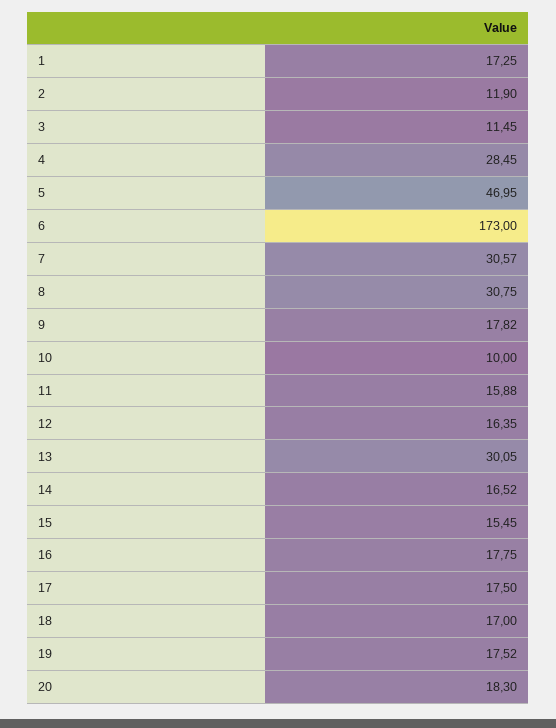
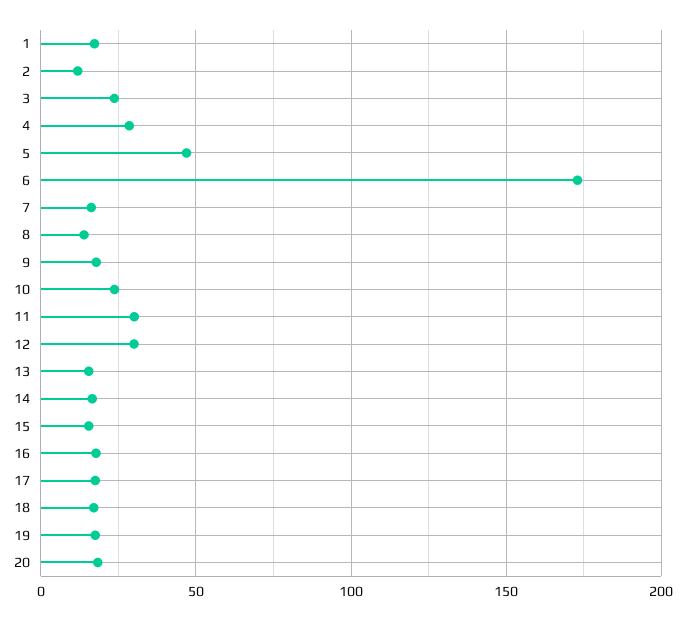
3: 11.45 -> 25
7: 30.57 -> 15
8: 30.75 -> 15
10: 10 -> 25
11: 15.88 -> 30
12: 16.35 -> 30
13: 30.05 -> 15

